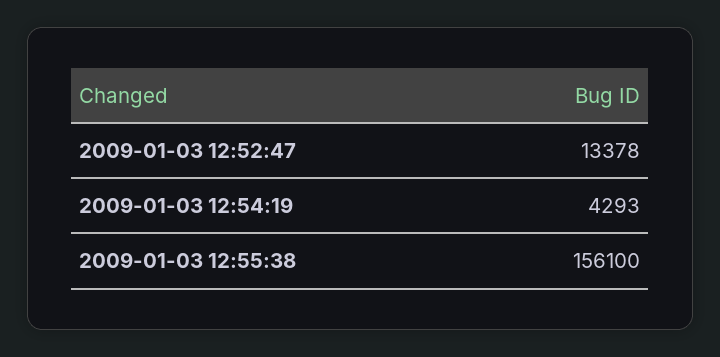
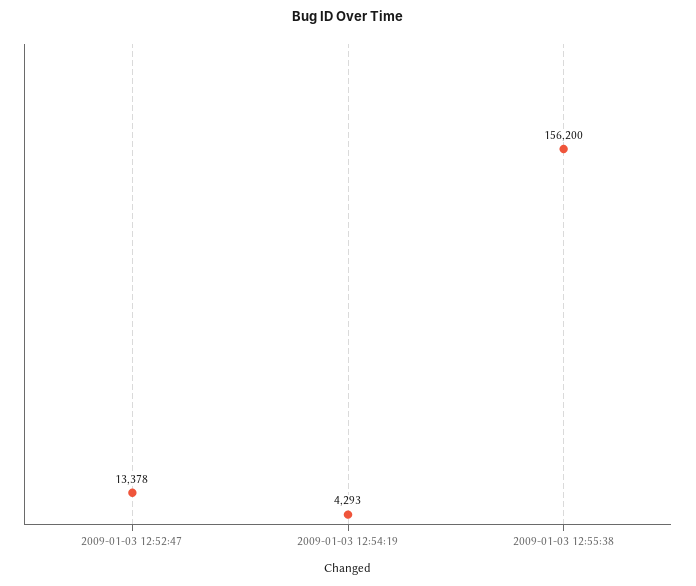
2009-01-03 12:55:38: 156100 -> 156200

